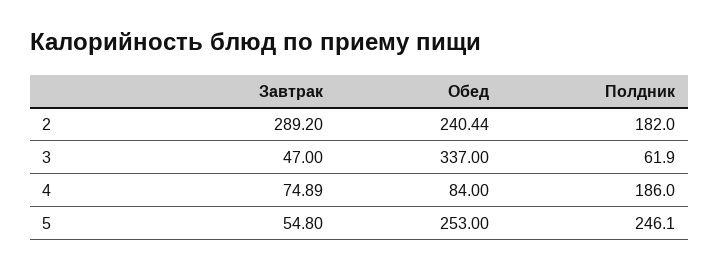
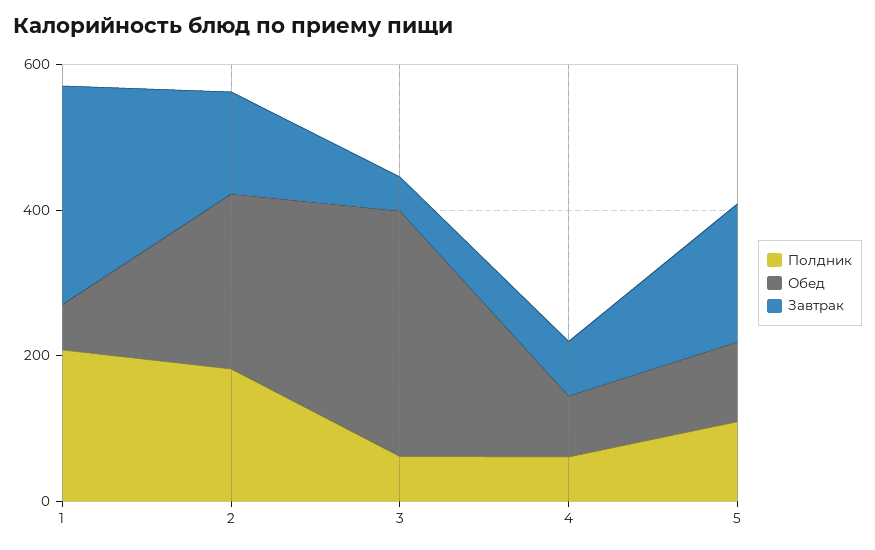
Завтрак, 2: 289.2 -> 150
Полдник, 4: 186 -> 50
Завтрак, 5: 54.8 -> 200
Обед, 5: 253 -> 100
Полдник, 5: 246.1 -> 100
Полдник, 1: none -> 200
Обед, 1: none -> 50
Завтрак, 1: none -> 300

